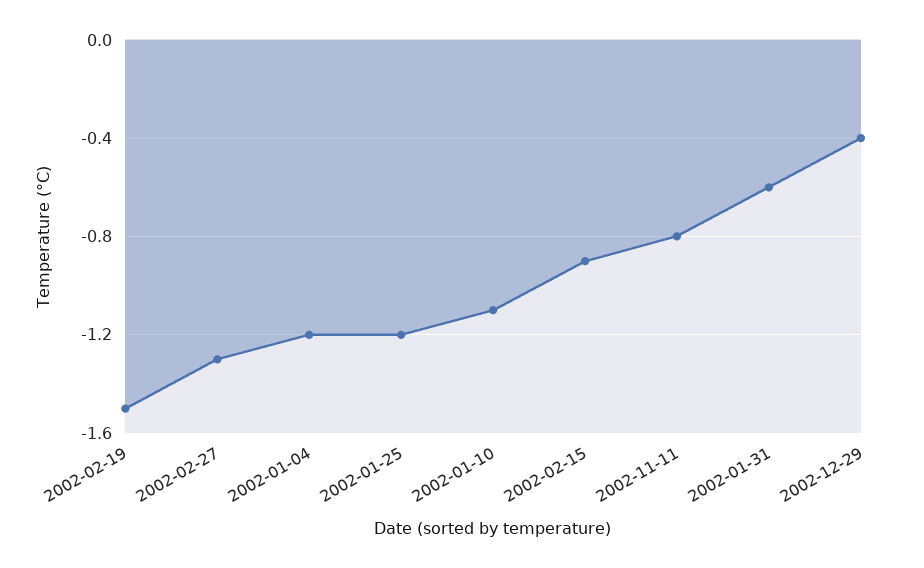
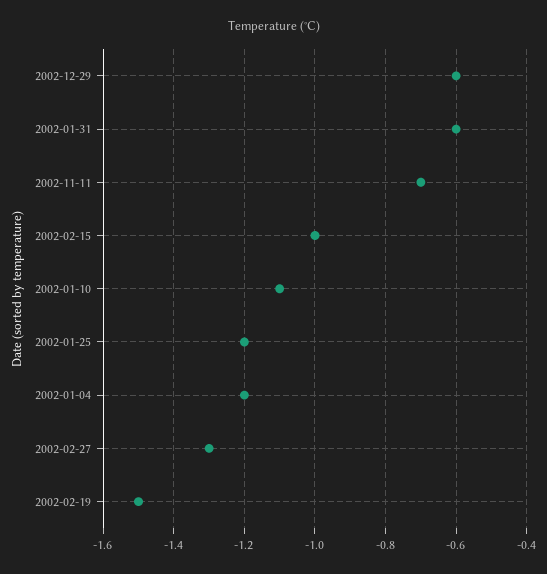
2002-02-15: -0.9 -> -1
2002-11-11: -0.8 -> -0.7
2002-12-29: -0.4 -> -0.6

